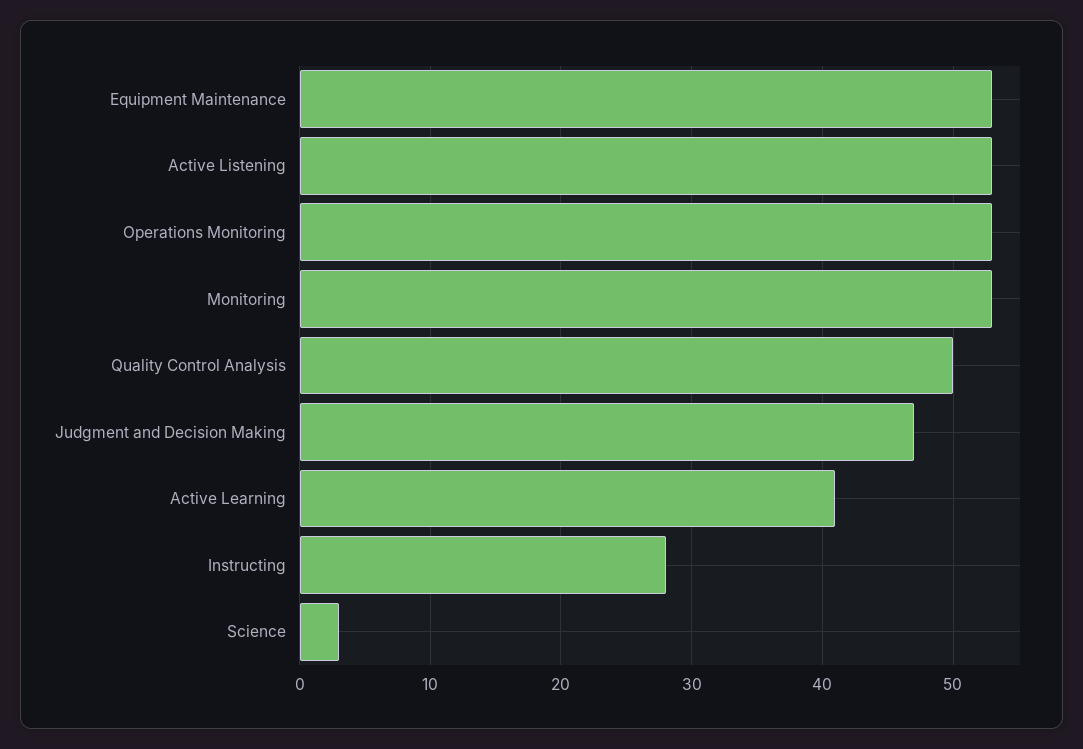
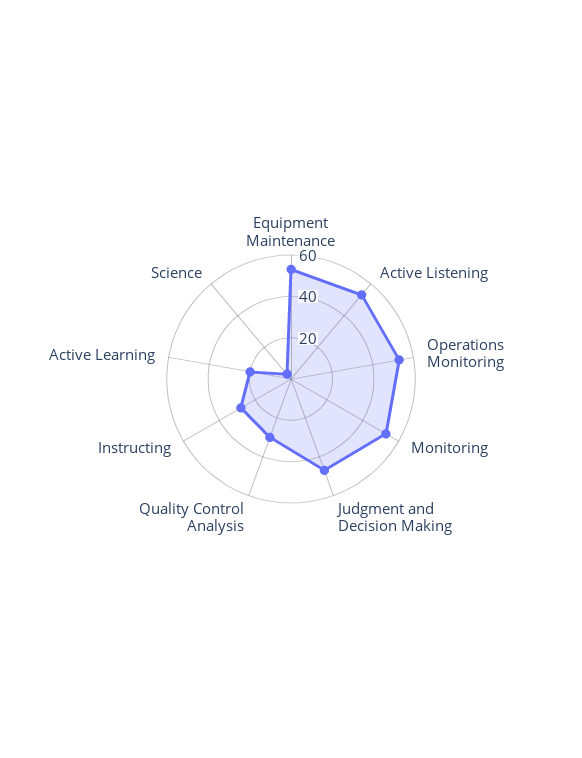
Quality Control Analysis: 50 -> 30
Active Learning: 41 -> 20

